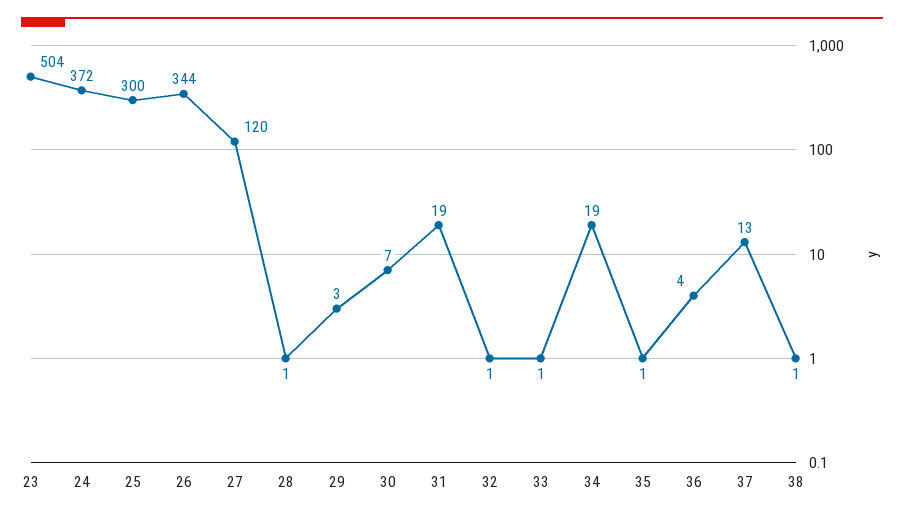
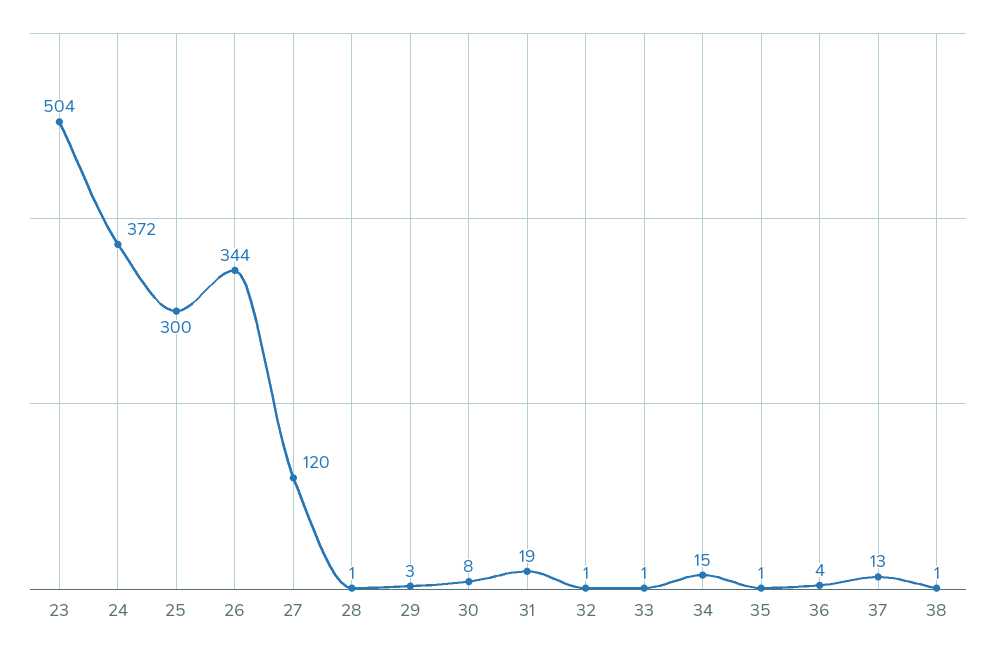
30: 7 -> 8
34: 19 -> 15

